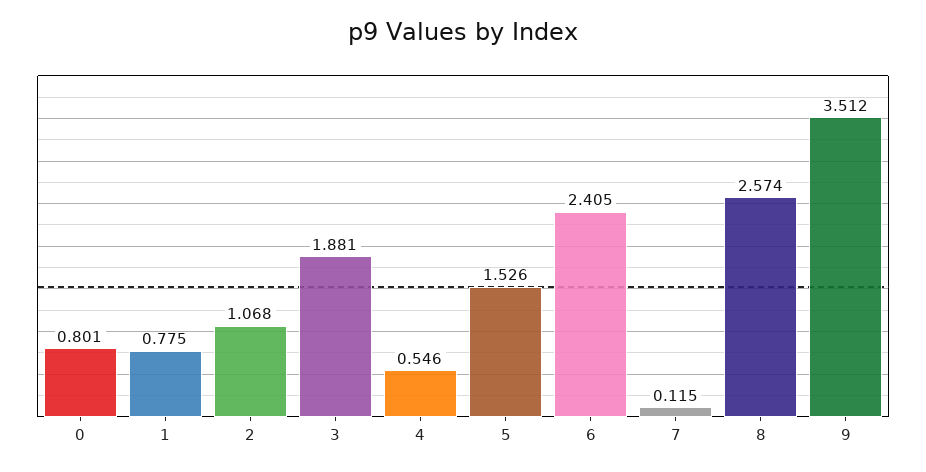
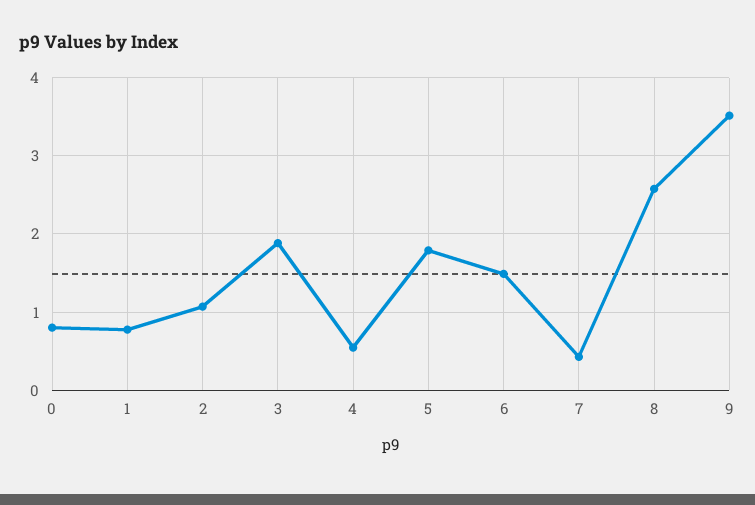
5: 1.526 -> 1.8
6: 2.405 -> 1.5
7: 0.115 -> 0.4

